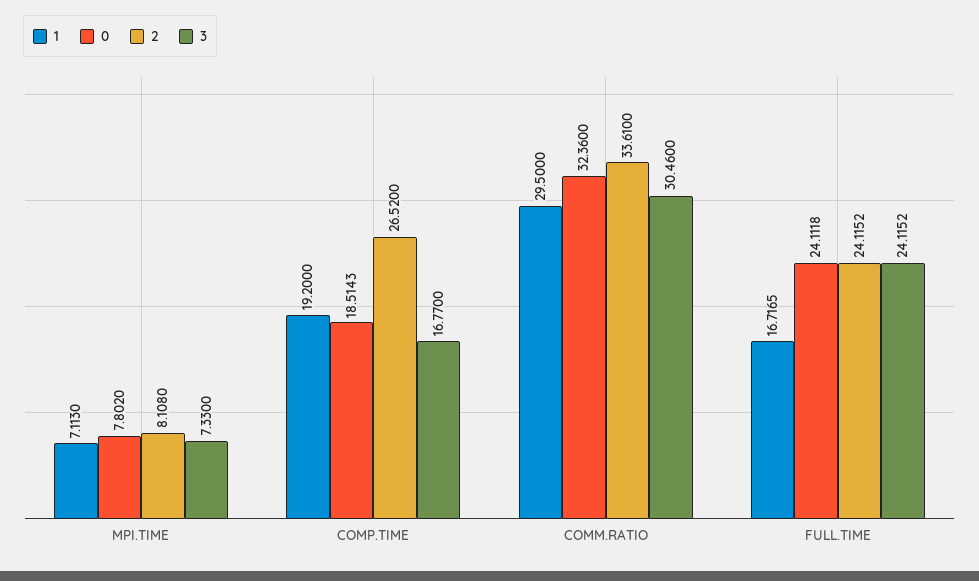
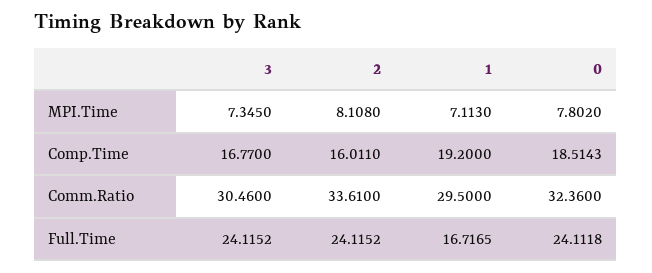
3, MPI.TIME: 7.33 -> 7.345
2, COMP.TIME: 26.52 -> 16.011

